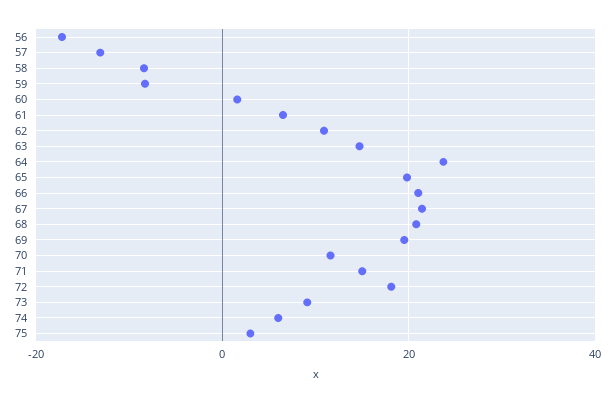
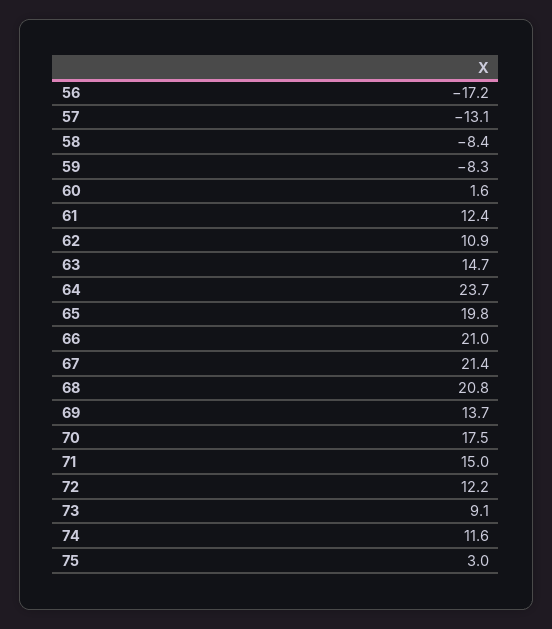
61: 6 -> 12.4
69: 20 -> 13.7
70: 12 -> 17.5
72: 18 -> 12.2
74: 6 -> 11.6

